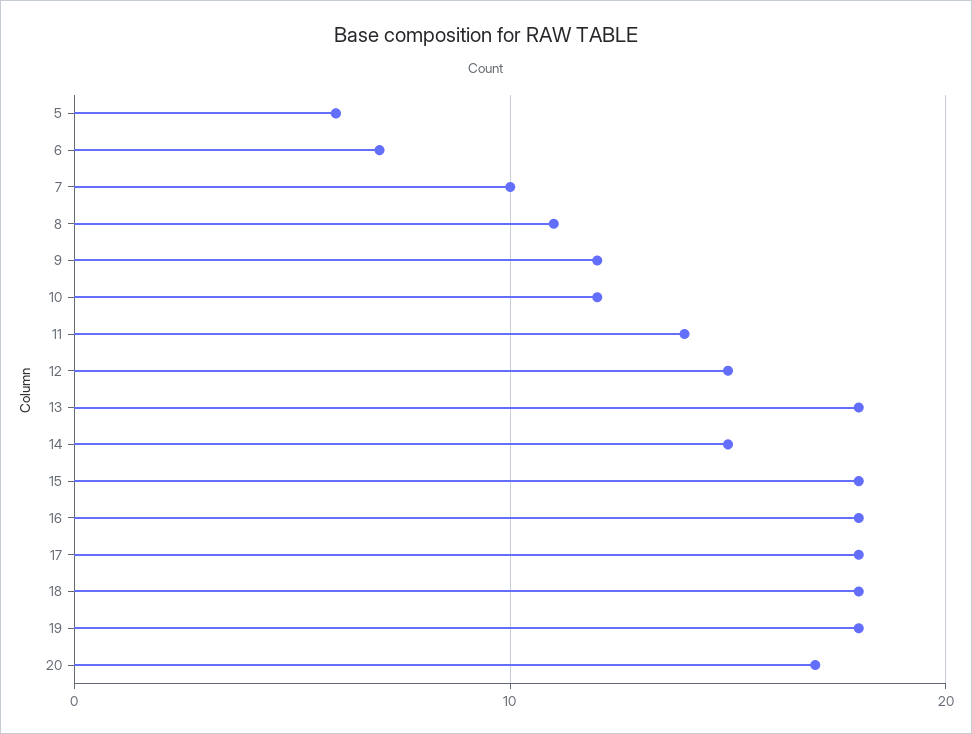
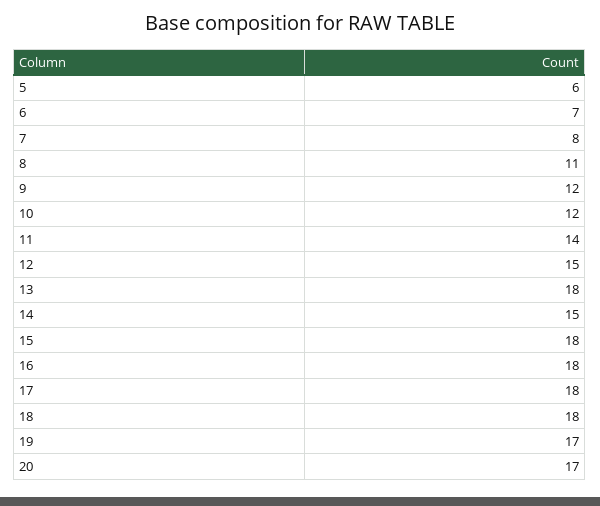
7: 10 -> 8
19: 18 -> 17

